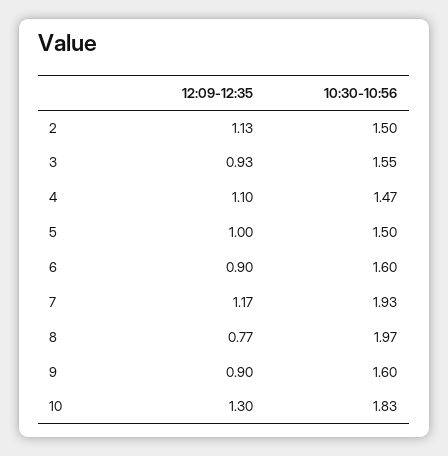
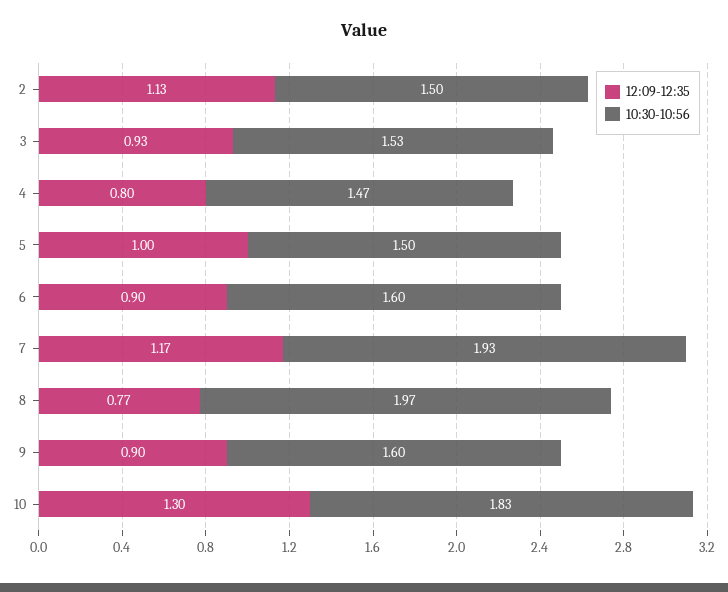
10:30-10:56, 3: 1.55 -> 1.53
12:09-12:35, 4: 1.1 -> 0.8

